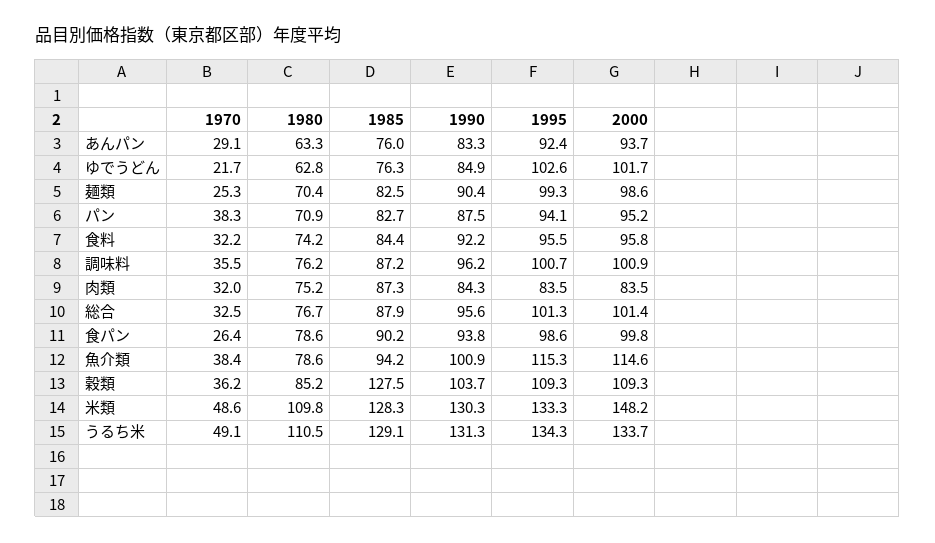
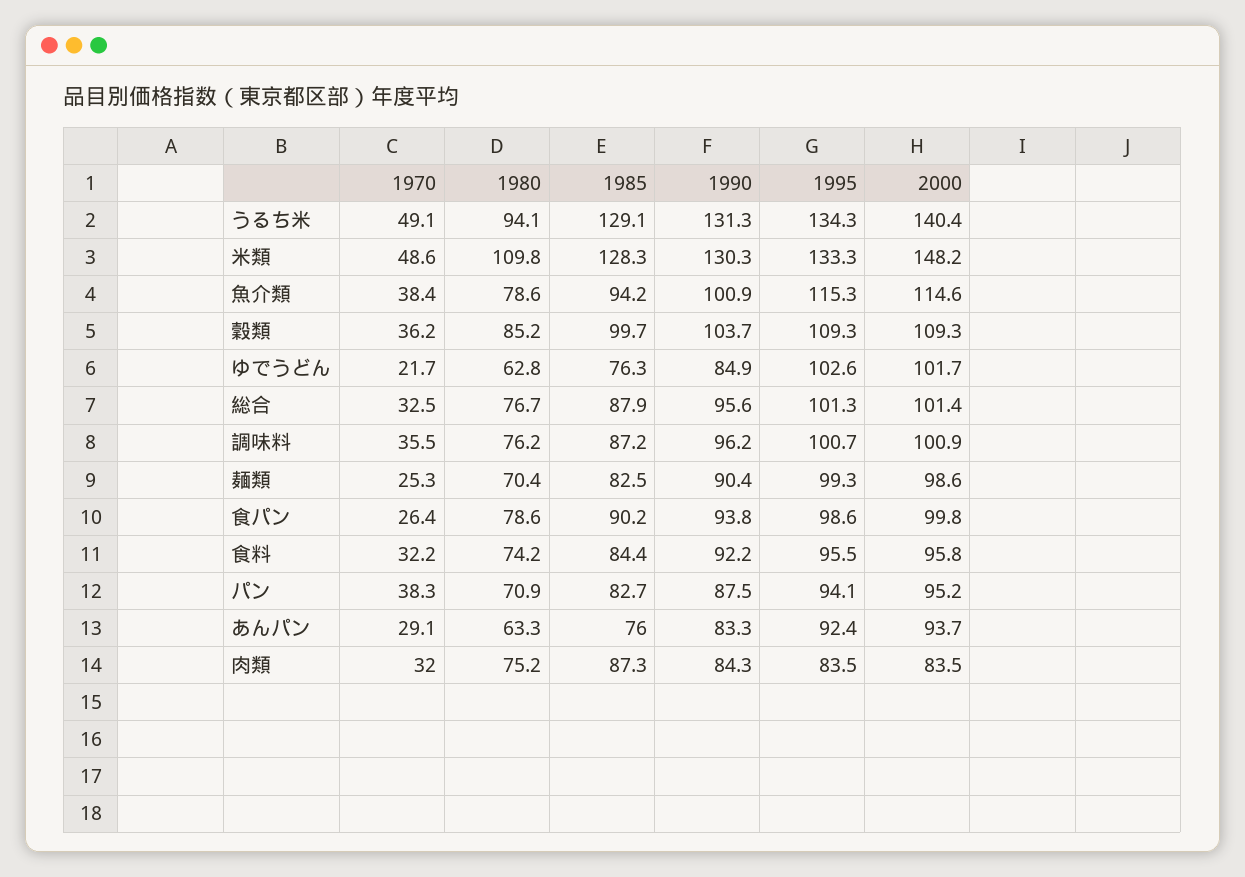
1985, 穀類: 127.5 -> 99.7
1980, うるち米: 110.5 -> 94.1
2000, うるち米: 133.7 -> 140.4

